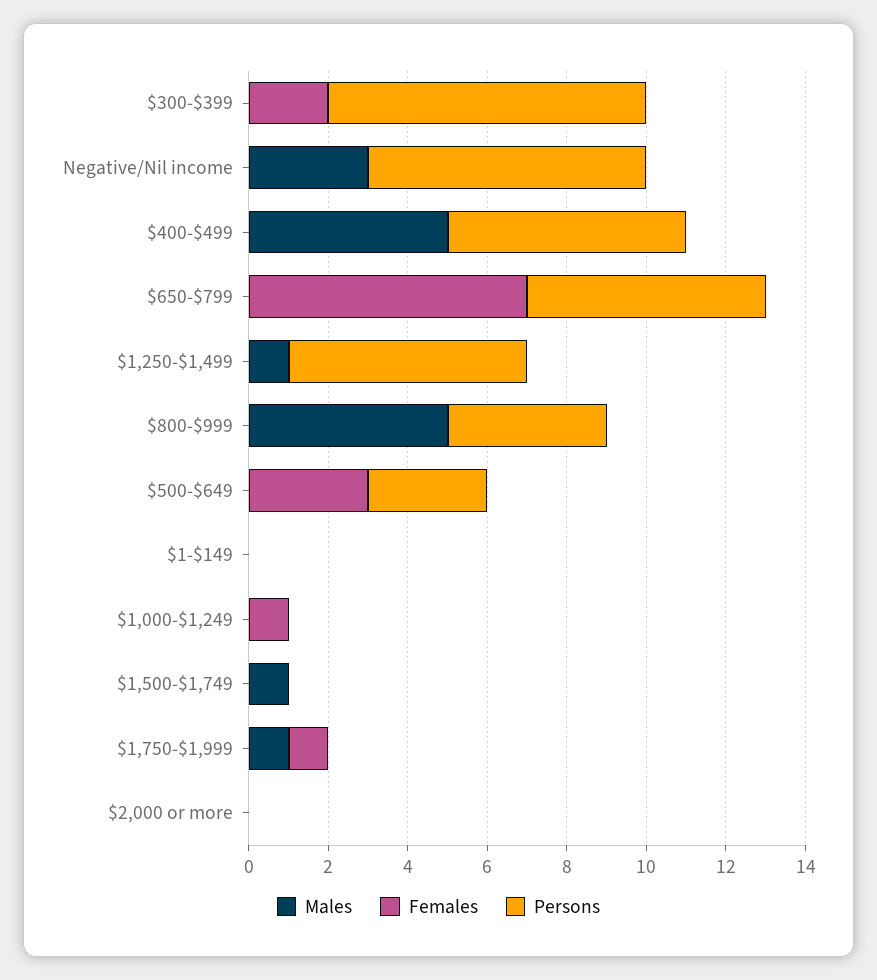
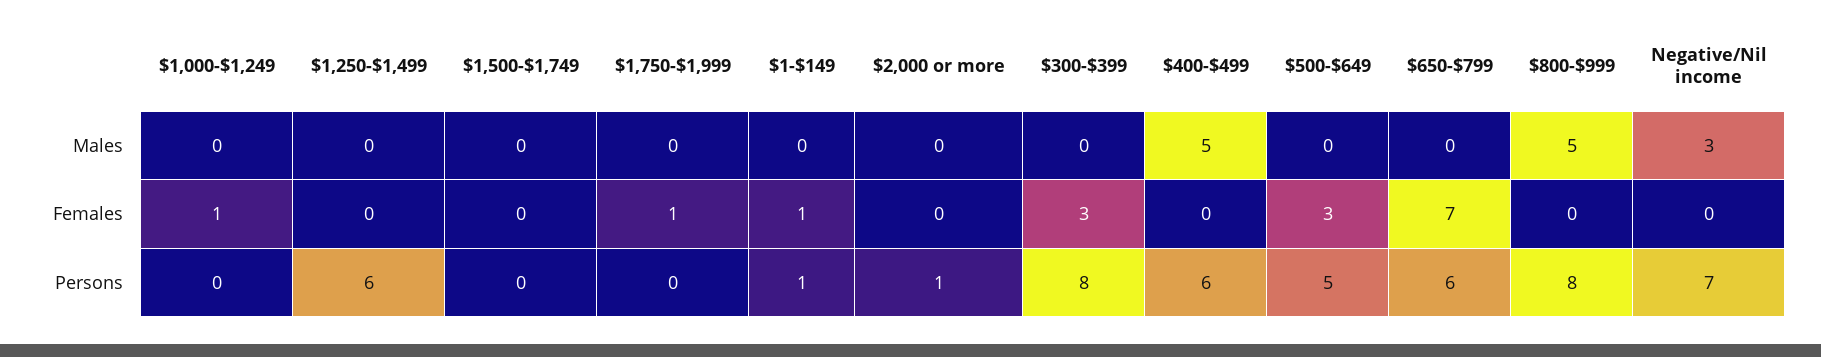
Females, $300-$399: 2 -> 3
Males, $1,250-$1,499: 1 -> 0
Persons, $800-$999: 4 -> 8
Persons, $500-$649: 3 -> 5
Females, $1-$149: 0 -> 1
Persons, $1-$149: 0 -> 1
Males, $1,500-$1,749: 1 -> 0
Males, $1,750-$1,999: 1 -> 0
Persons, $2,000 or more: 0 -> 1

